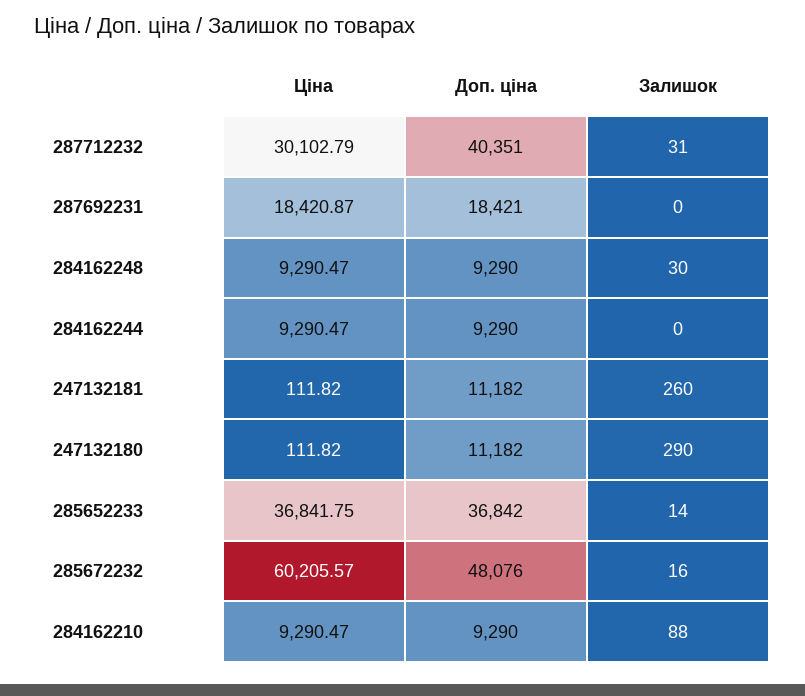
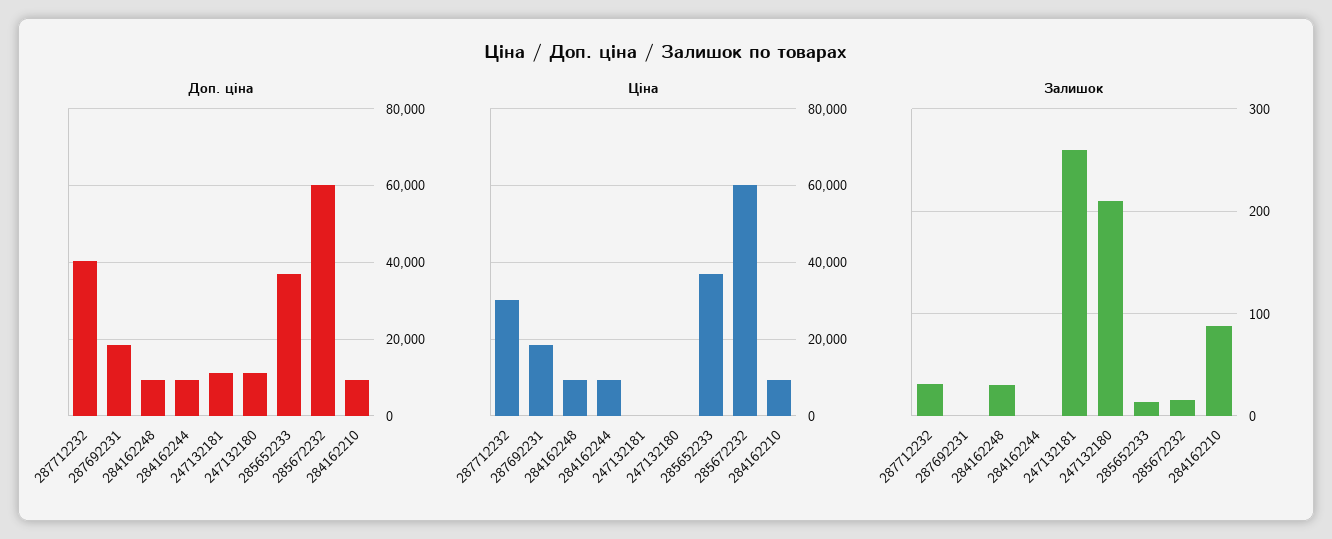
Залишок, 247132180: 290 -> 210
Доп. ціна, 285672232: 48076 -> 60000

